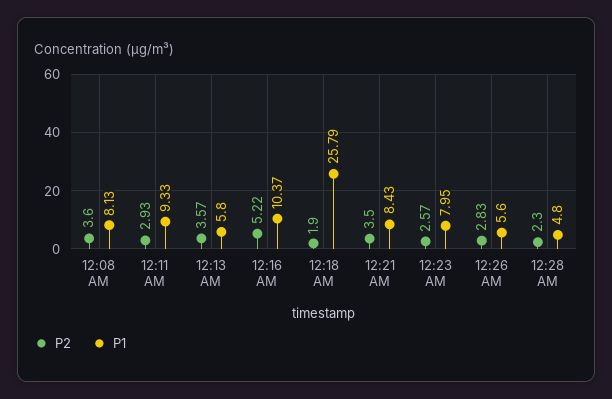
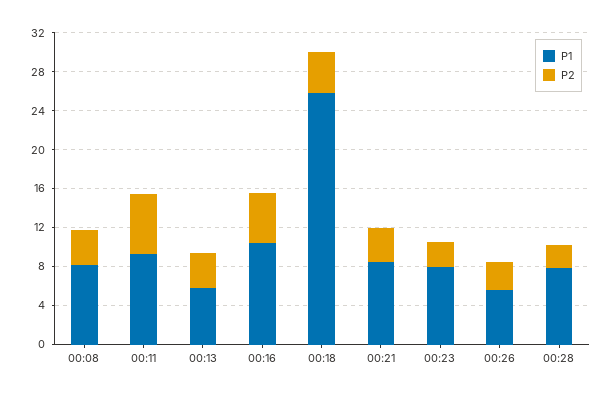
P2, 12:11 AM: 2.93 -> 6
P2, 12:18 AM: 1.9 -> 4
P1, 12:28 AM: 4.8 -> 8

